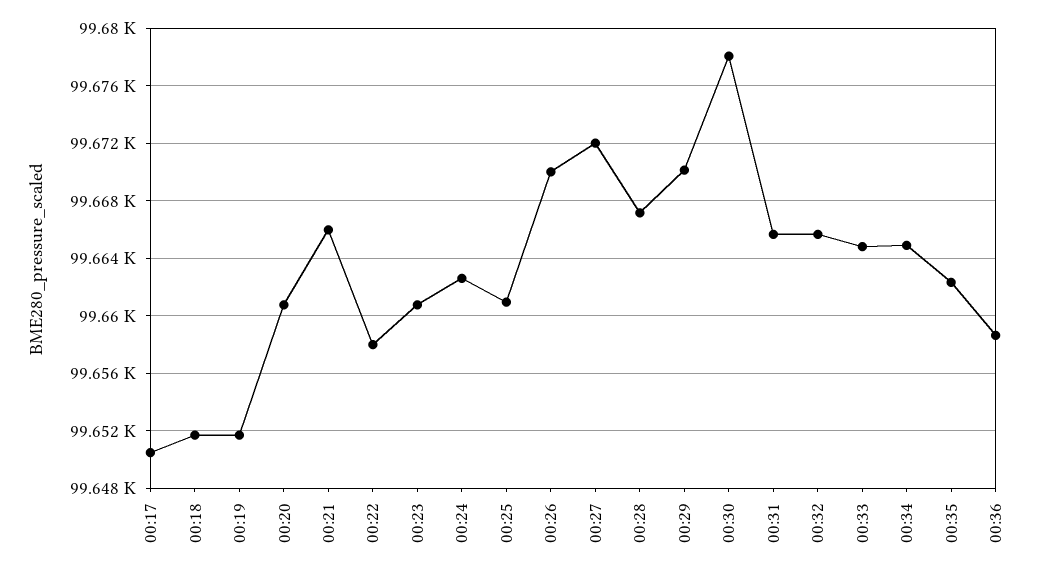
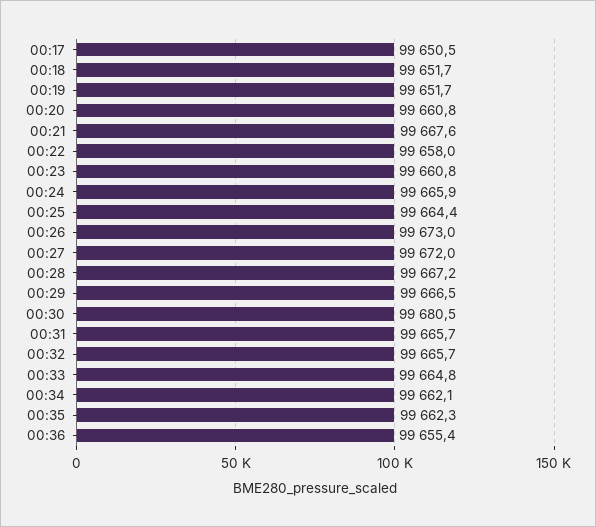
00:21: 99666 -> 99667.6
00:24: 99662.5 -> 99665.9
00:25: 99661 -> 99664.4
00:26: 99670 -> 99673
00:29: 99670 -> 99666.5
00:30: 99678 -> 99680.5
00:34: 99665 -> 99662.1
00:36: 99658.5 -> 99655.4

